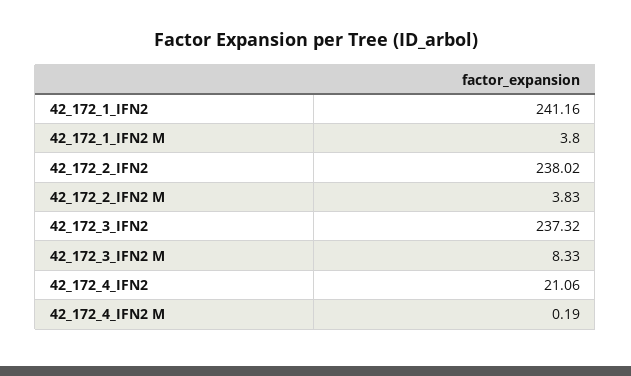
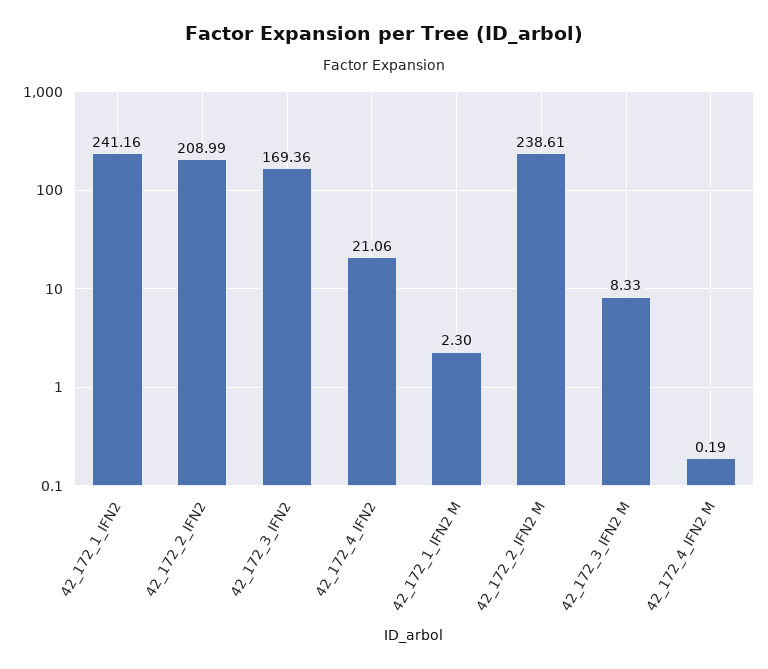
42_172_1_IFN2 M: 3.8 -> 2.3
42_172_2_IFN2: 238.02 -> 208.99
42_172_2_IFN2 M: 3.83 -> 238.61
42_172_3_IFN2: 237.32 -> 169.36

